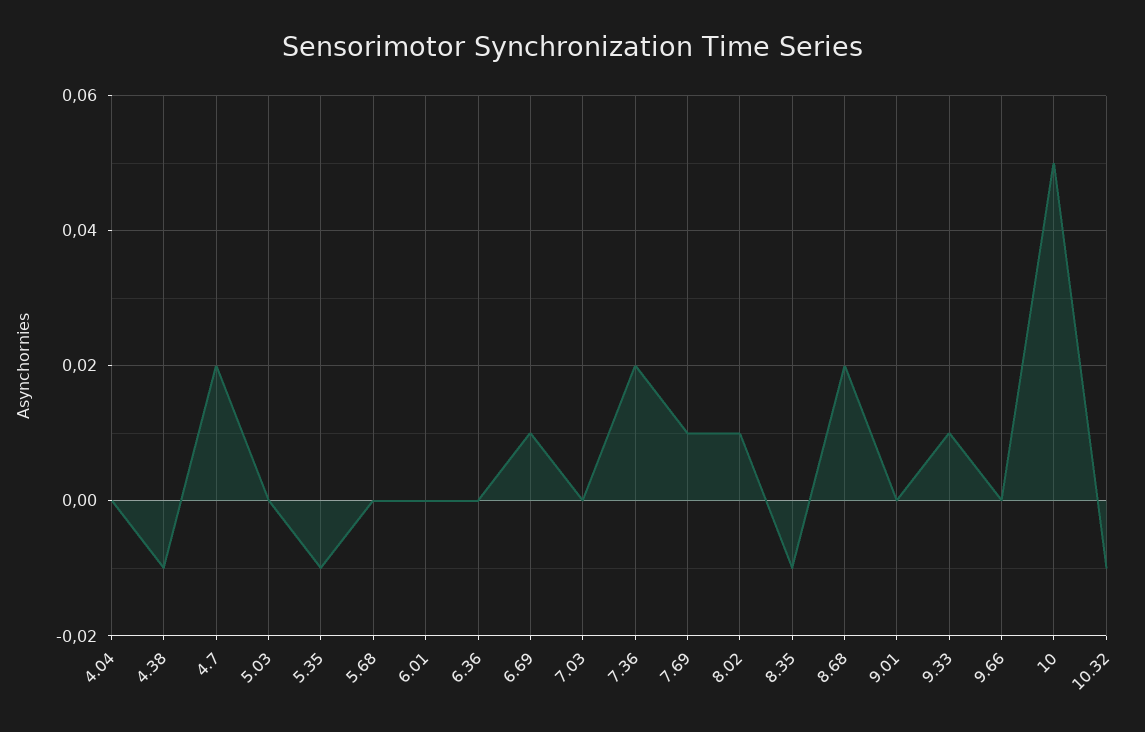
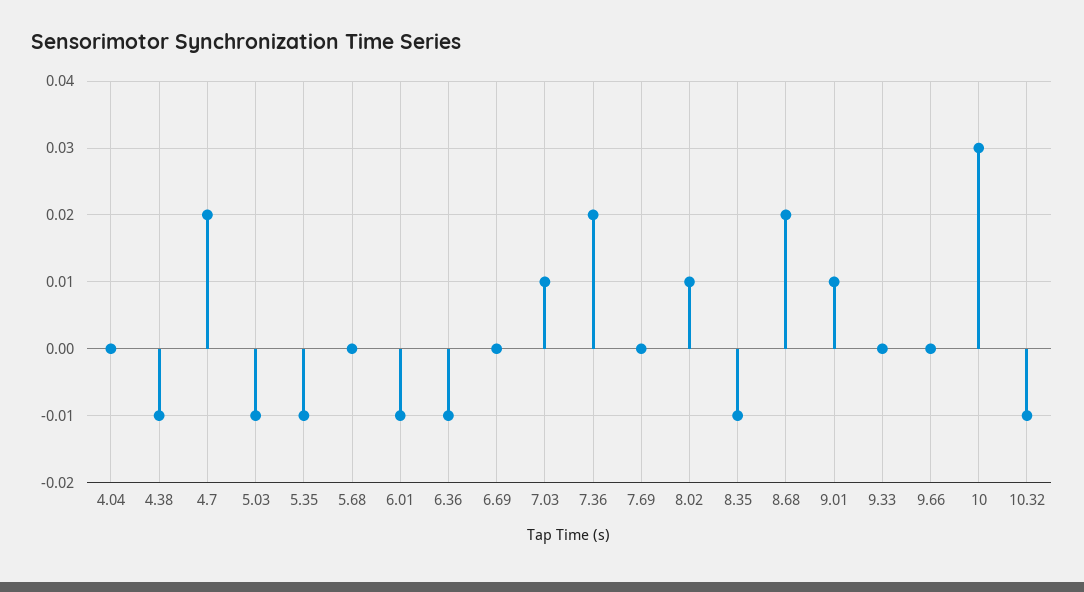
5.03: 0 -> -0.01
6.01: 0 -> -0.01
6.36: 0 -> -0.01
6.69: 0.01 -> 0
7.03: 0 -> 0.01
7.69: 0.01 -> 0
9.01: 0 -> 0.01
9.33: 0.01 -> 0
10: 0.05 -> 0.03

